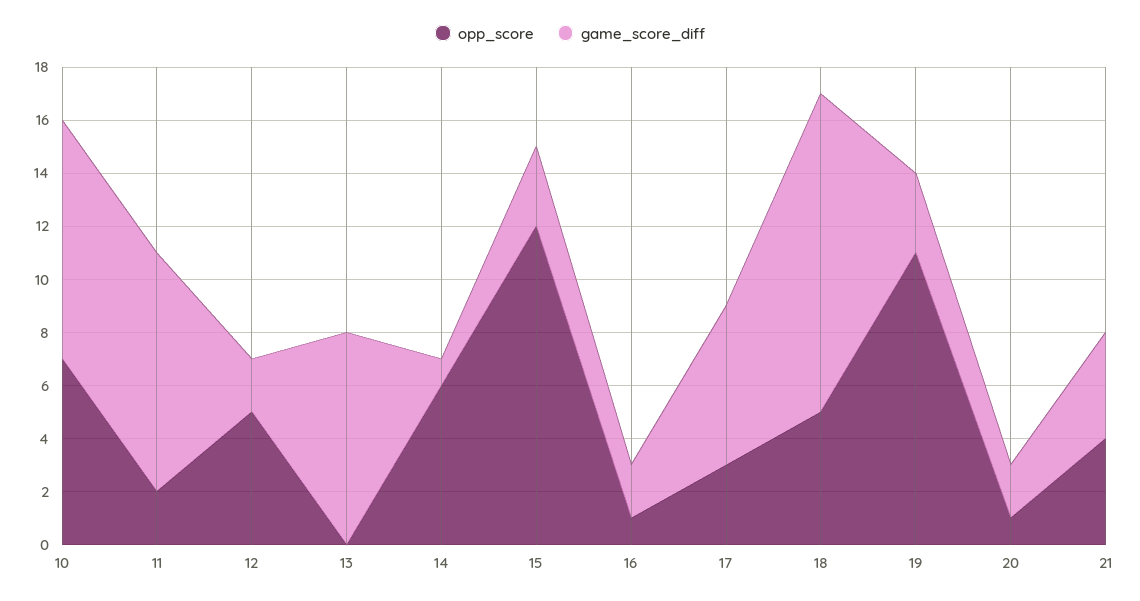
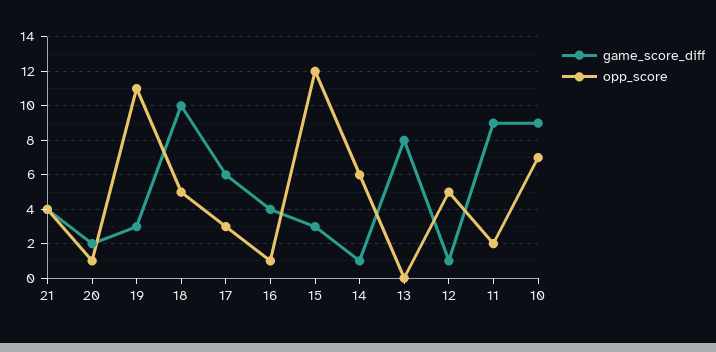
game_score_diff, 12: 2 -> 1
game_score_diff, 16: 2 -> 4
game_score_diff, 18: 12 -> 10

